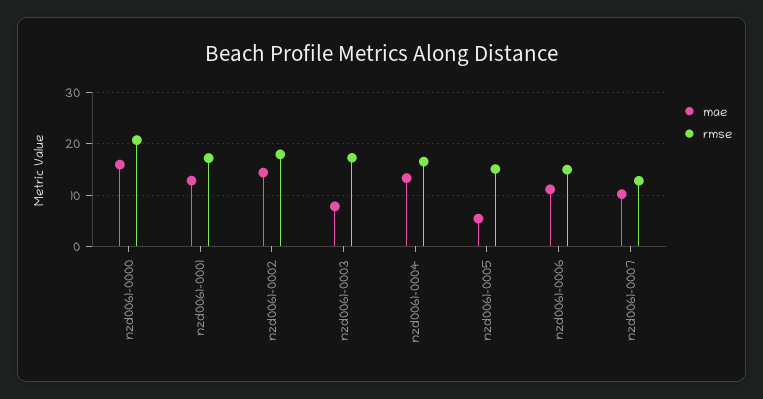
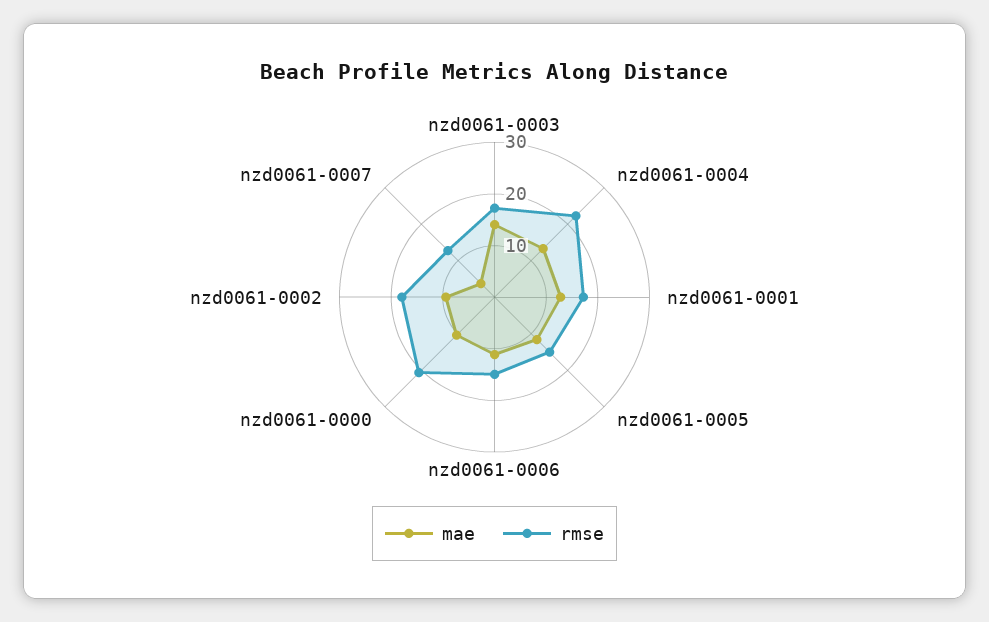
mae, nzd0061-0000: 16 -> 10
mae, nzd0061-0002: 14 -> 10
mae, nzd0061-0003: 8 -> 14
rmse, nzd0061-0004: 16 -> 22
mae, nzd0061-0005: 6 -> 12
mae, nzd0061-0007: 10 -> 4

